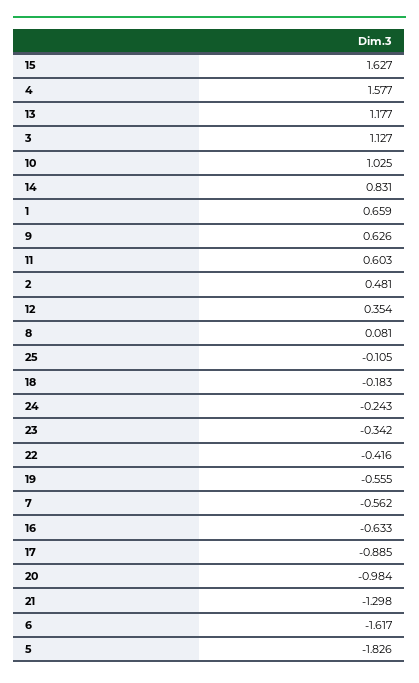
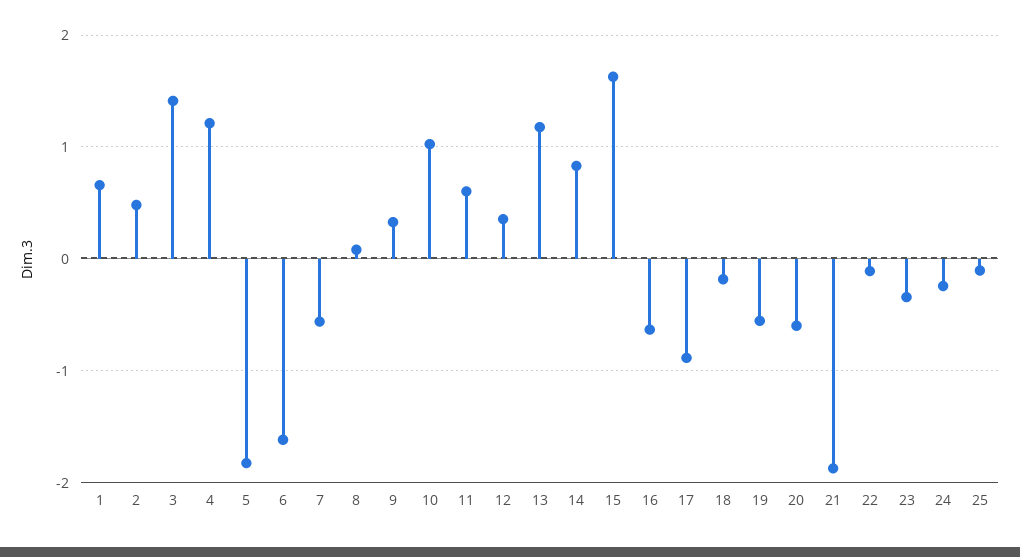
4: 1.577 -> 1.2
3: 1.127 -> 1.4
9: 0.626 -> 0.3
22: -0.416 -> -0.1
20: -0.984 -> -0.6
21: -1.298 -> -1.9

